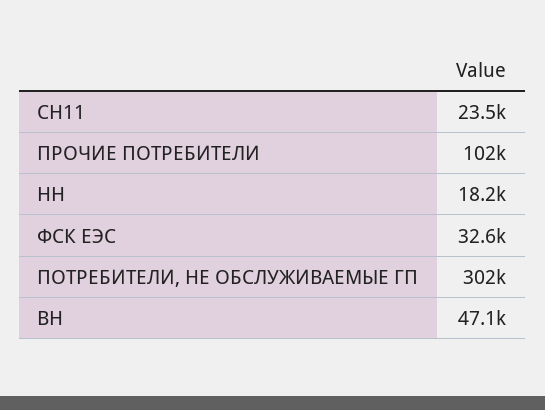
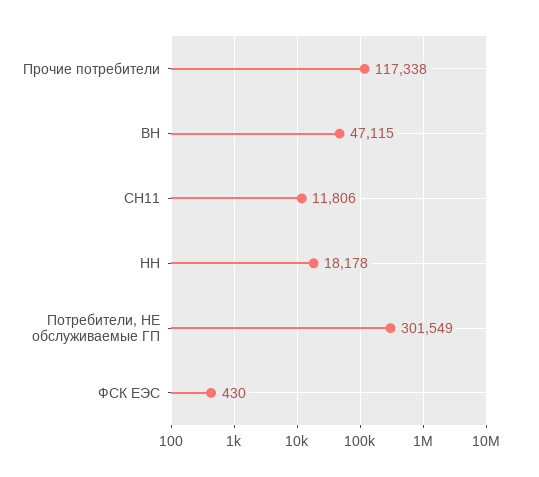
СН11: 23500 -> 11806
ПРОЧИЕ ПОТРЕБИТЕЛИ: 102000 -> 117338
ФСК ЕЭС: 32600 -> 430

